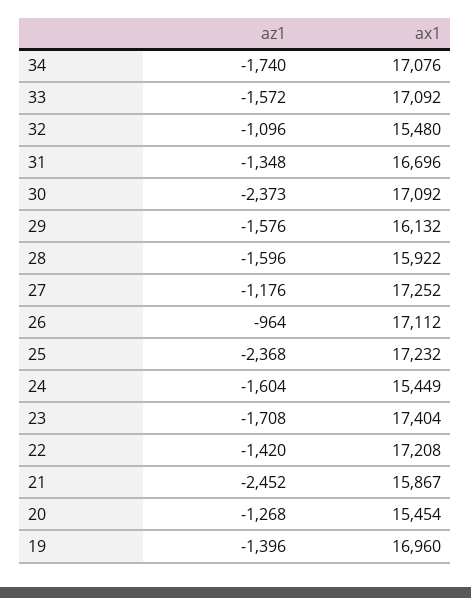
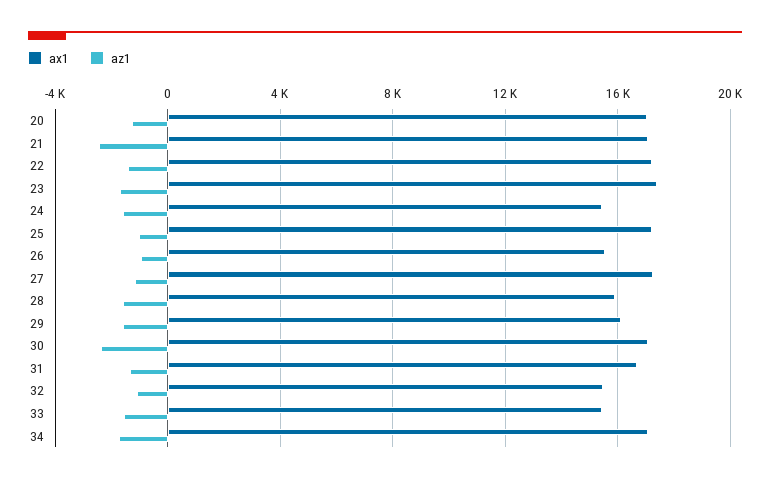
ax1, 33: 17092 -> 15500
ax1, 26: 17112 -> 15500
az1, 25: -2368 -> -1000
ax1, 21: 15867 -> 17000
ax1, 20: 15454 -> 17000
az1, 19: -1396 -> none
ax1, 19: 16960 -> none

